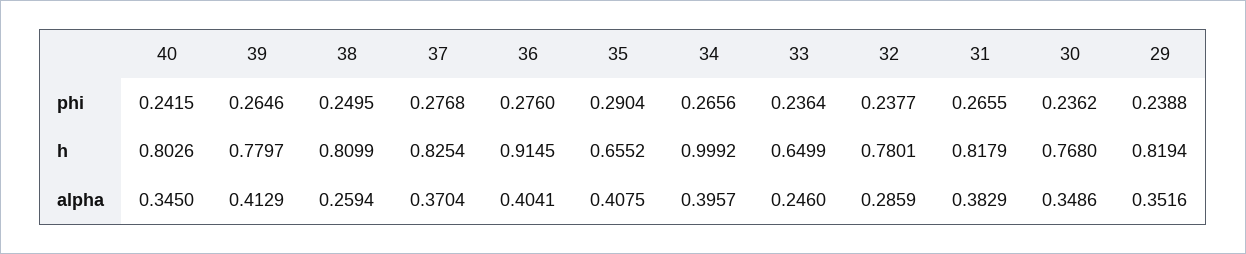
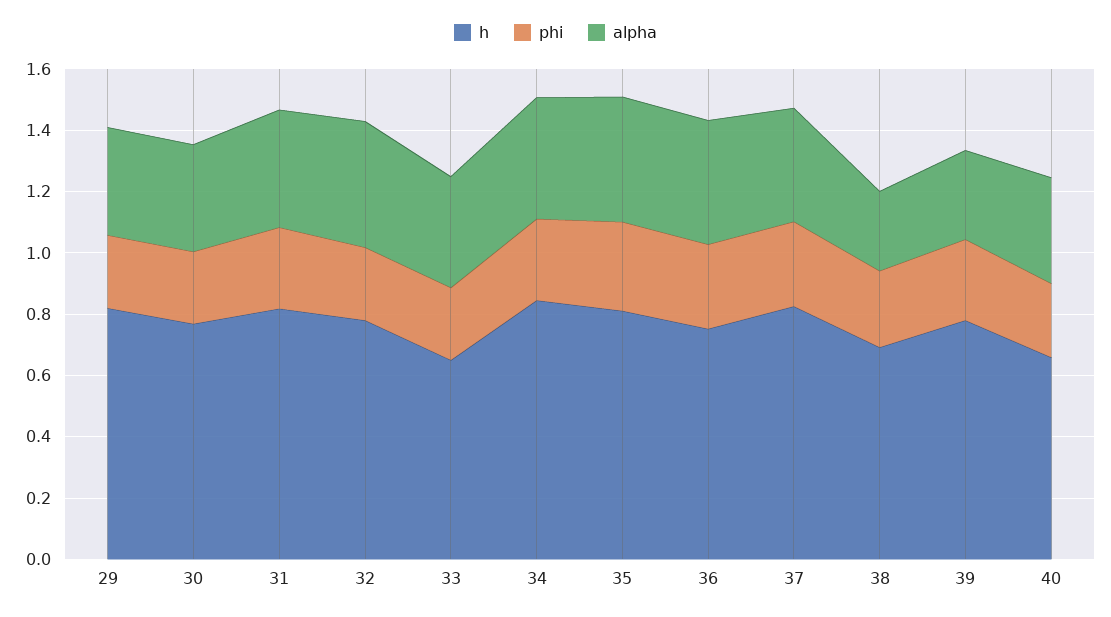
h, 40: 0.8026 -> 0.65
h, 38: 0.8099 -> 0.7
h, 36: 0.9145 -> 0.75
h, 35: 0.6552 -> 0.8
h, 34: 0.9992 -> 0.85
alpha, 39: 0.4129 -> 0.3
alpha, 33: 0.246 -> 0.35
alpha, 32: 0.2859 -> 0.4

